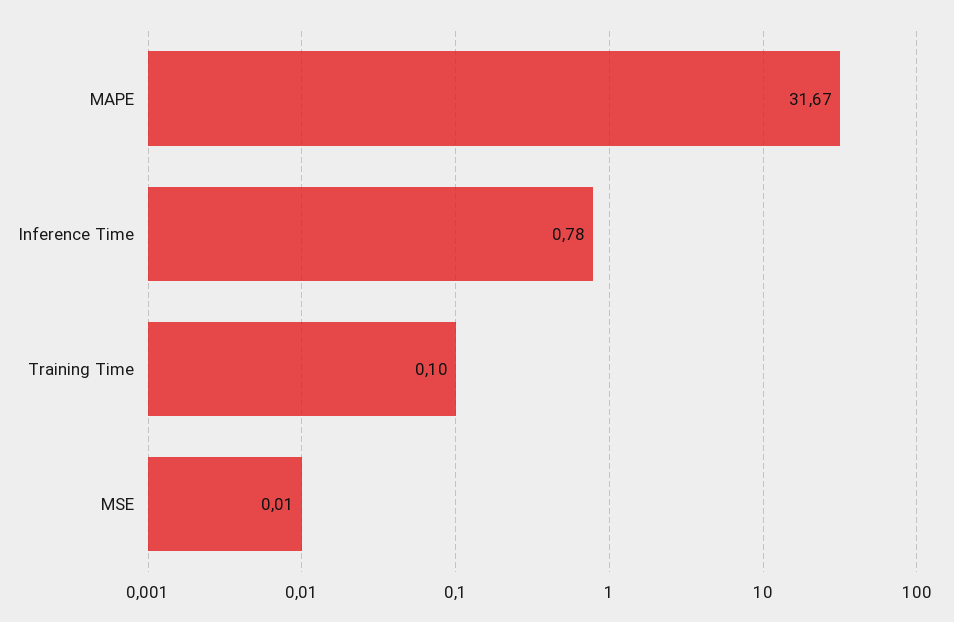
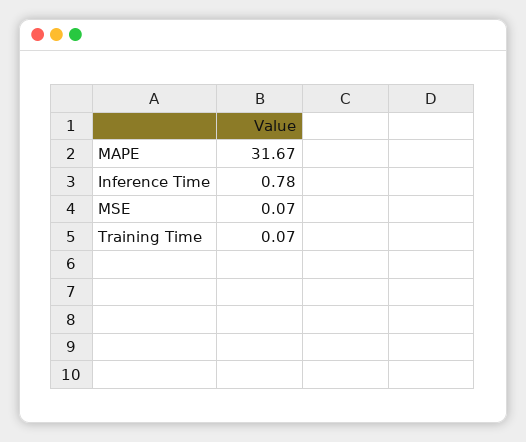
Training Time: 0.1 -> 0.07
MSE: 0.01 -> 0.07

